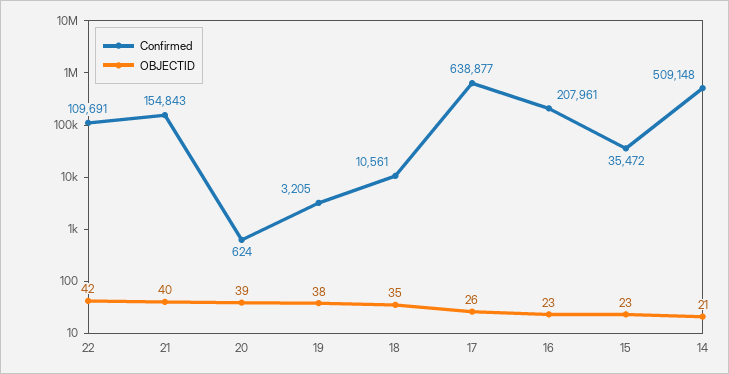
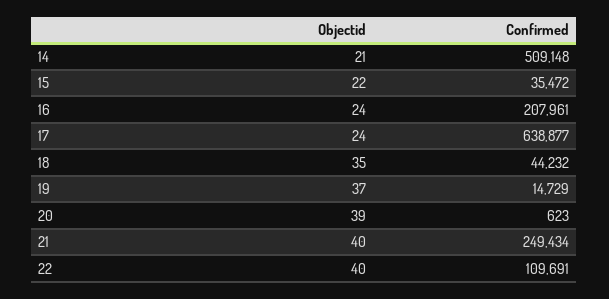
OBJECTID, 22: 42 -> 40
Confirmed, 21: 154843 -> 249434
Confirmed, 20: 624 -> 623
Confirmed, 19: 3205 -> 14729
OBJECTID, 19: 38 -> 37
Confirmed, 18: 10561 -> 44232
OBJECTID, 17: 26 -> 24
OBJECTID, 16: 23 -> 24
OBJECTID, 15: 23 -> 22

